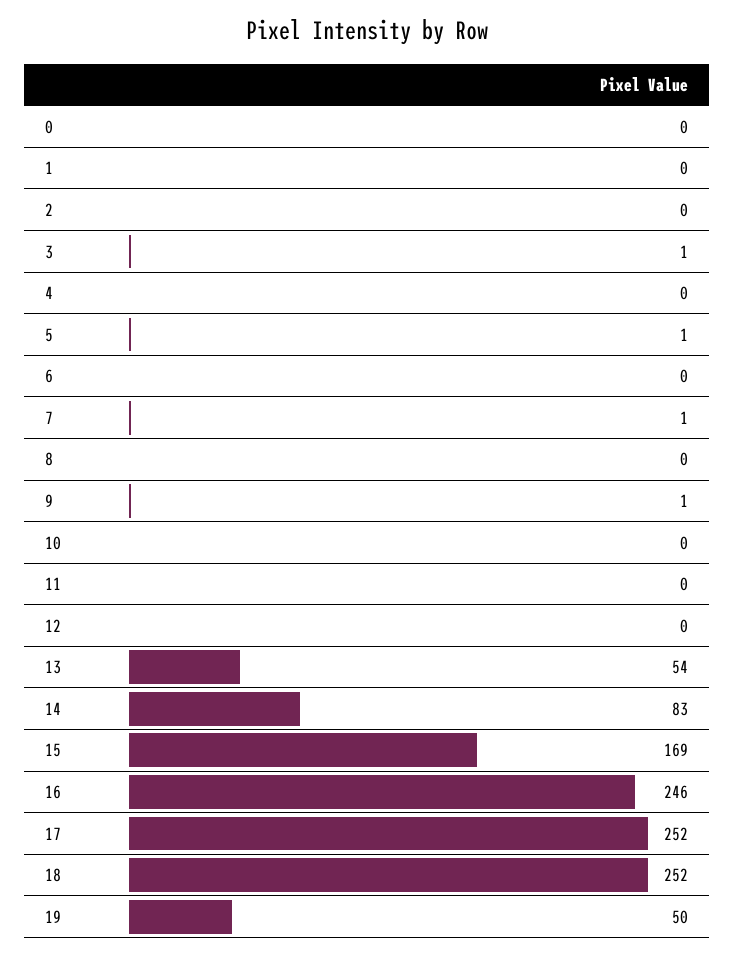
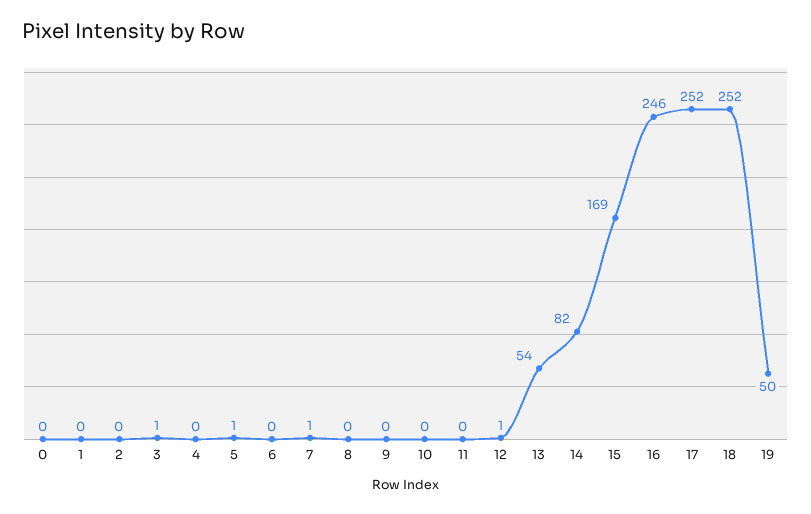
9: 1 -> 0
12: 0 -> 1
14: 83 -> 82

